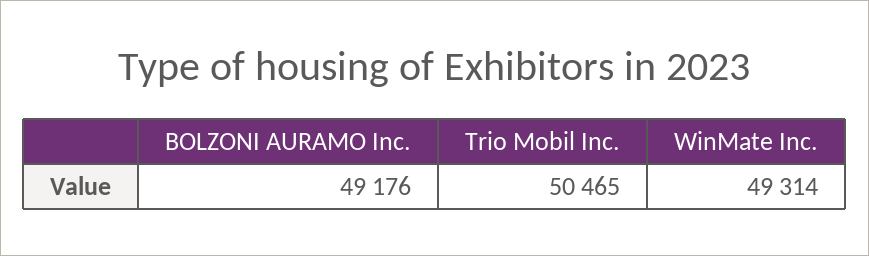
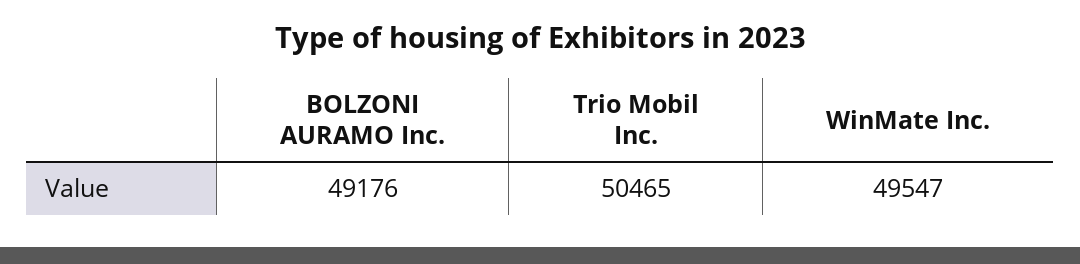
WinMate Inc.: 49314 -> 49547

